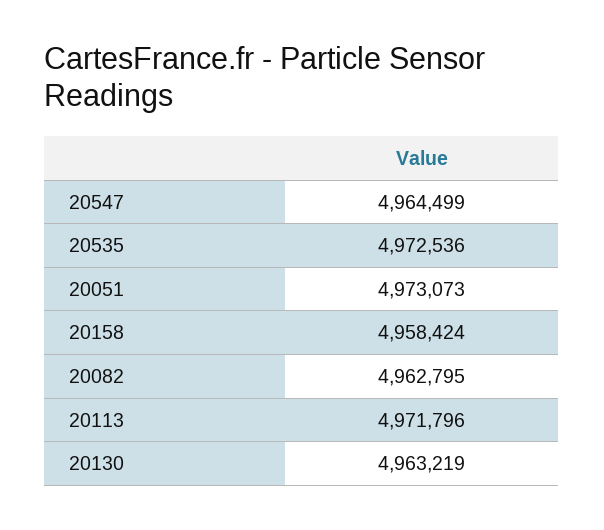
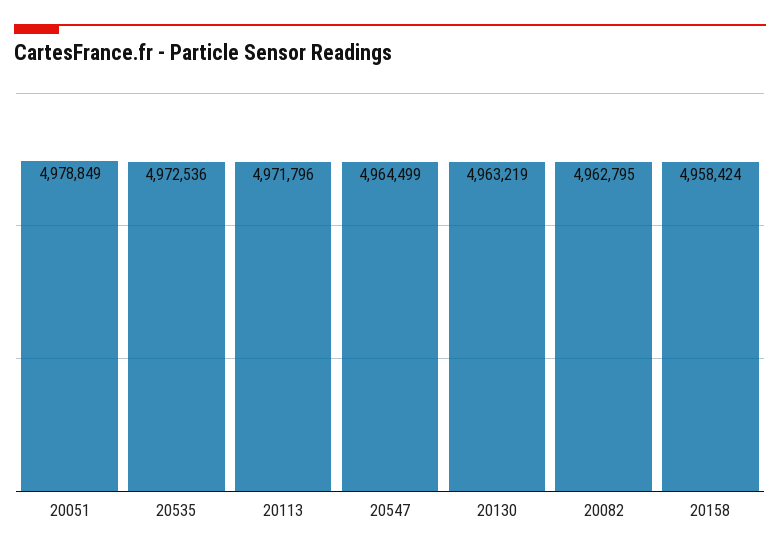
20051: 4973073 -> 4978849

